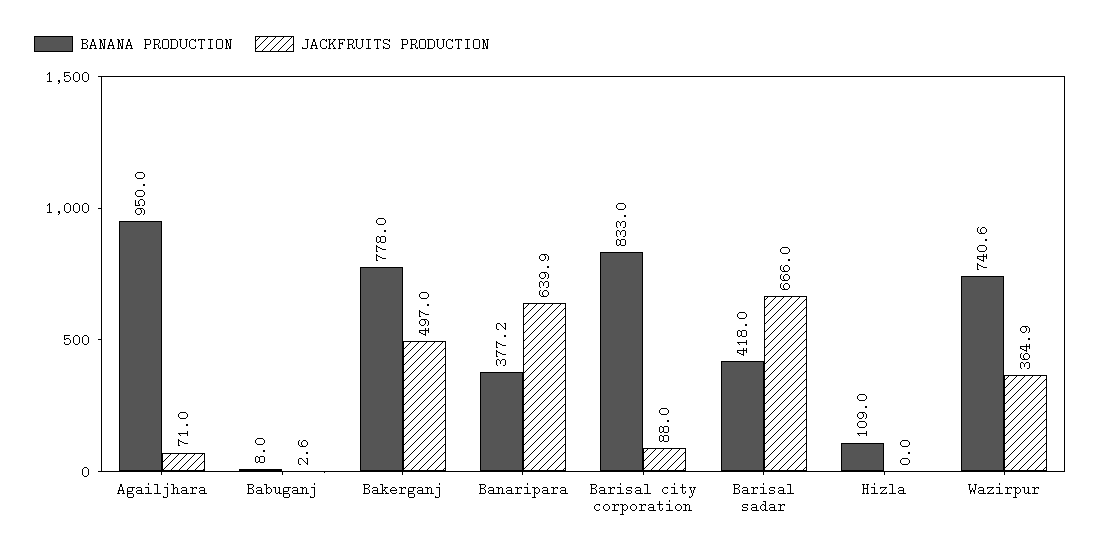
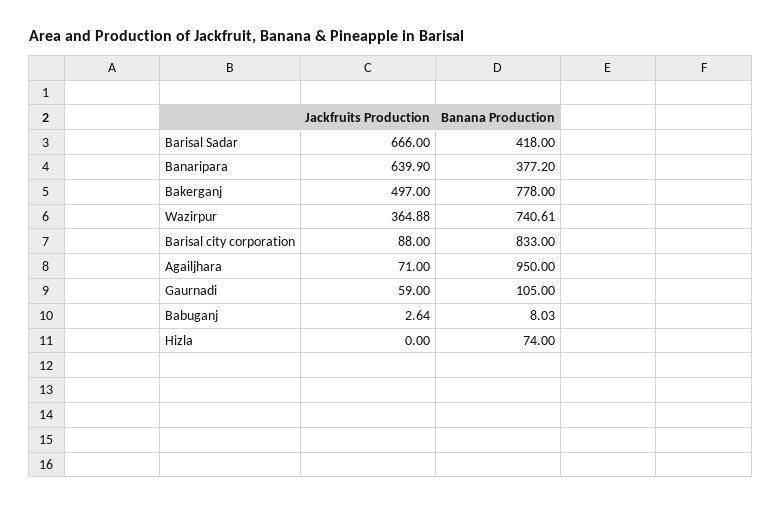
BANANA PRODUCTION, Hizla: 109 -> 74
JACKFRUITS PRODUCTION, Gaurnadi: none -> 59
BANANA PRODUCTION, Gaurnadi: none -> 105

